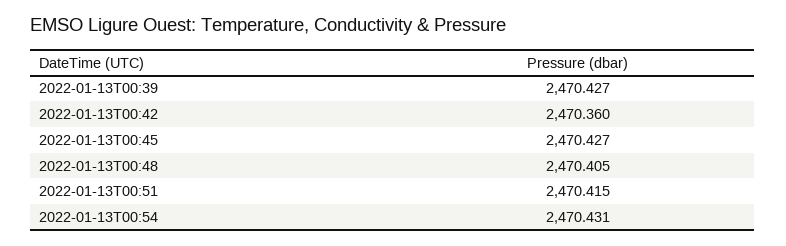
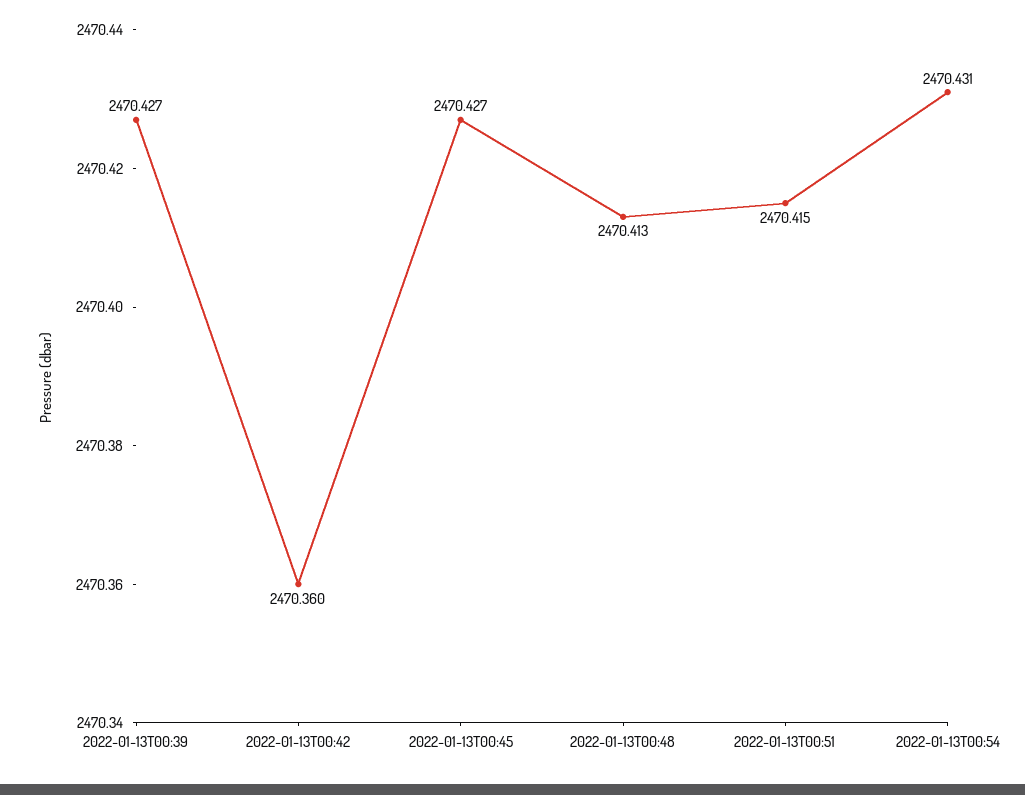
2022-01-13T00:48: 2470.405 -> 2470.413

